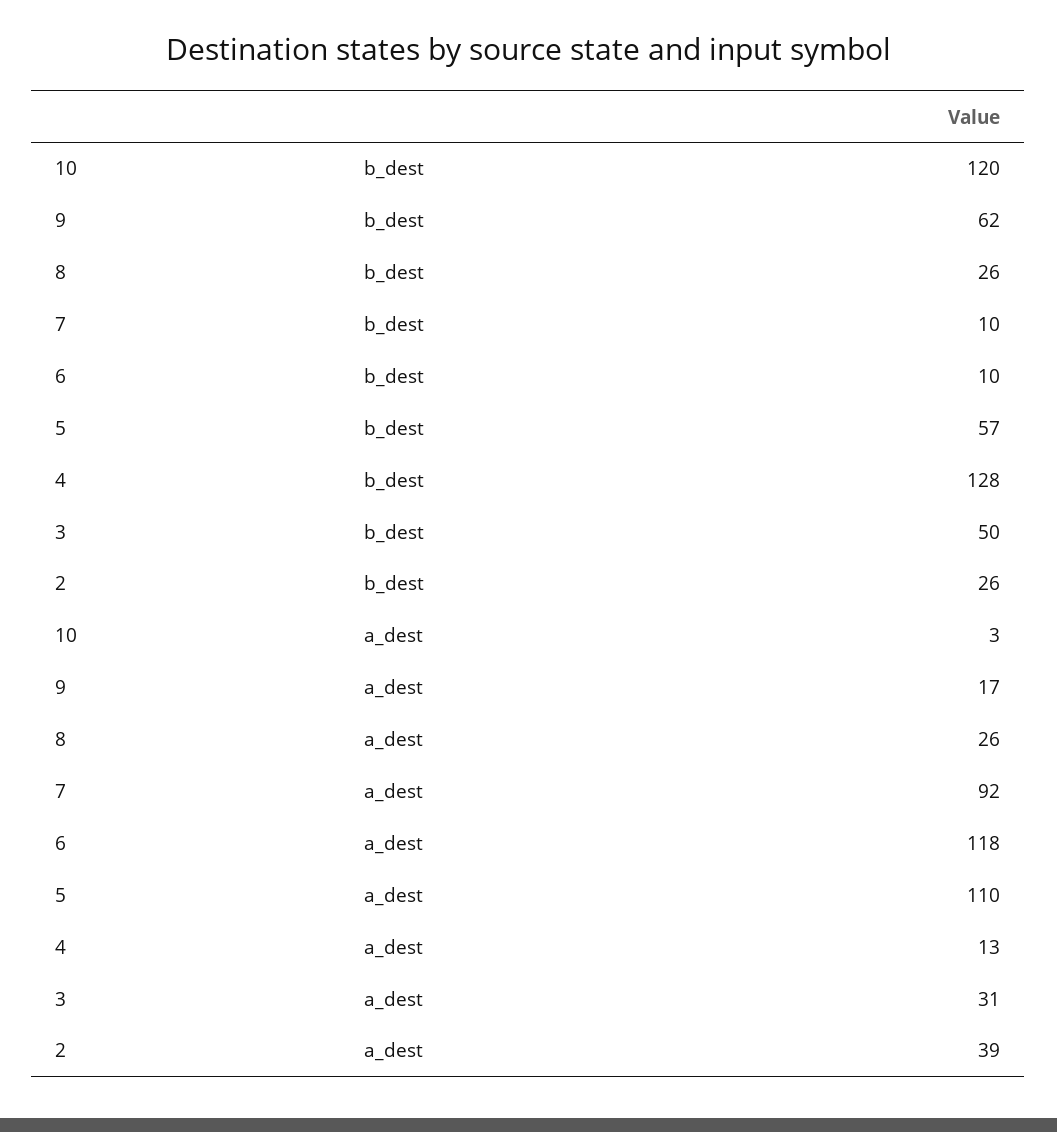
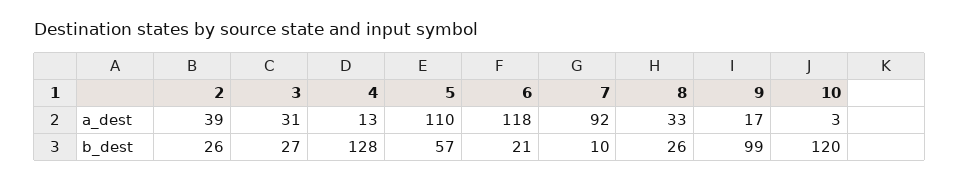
9, b_dest: 62 -> 99
6, b_dest: 10 -> 21
3, b_dest: 50 -> 27
8, a_dest: 26 -> 33

